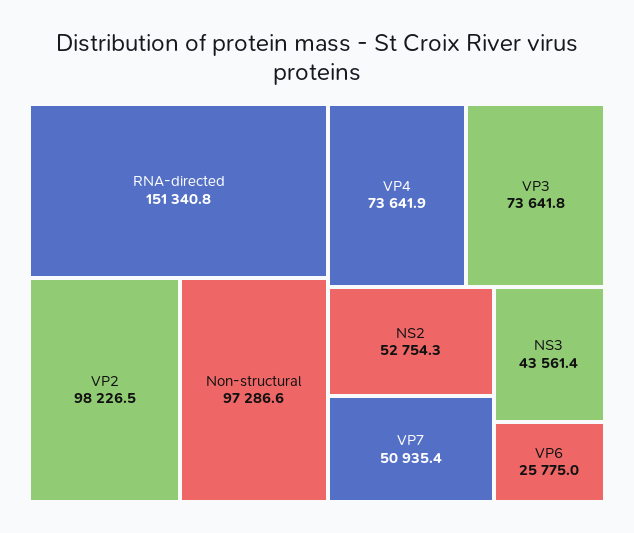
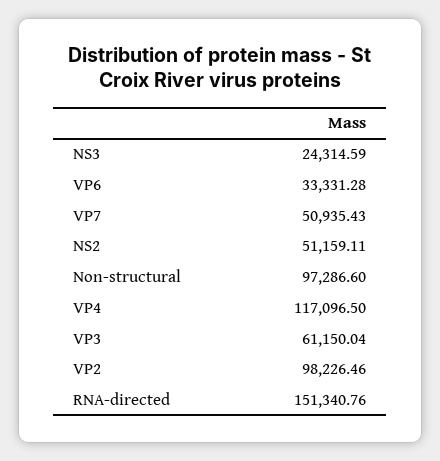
VP4: 73641.9 -> 117096.5
VP3: 73641.8 -> 61150.04
NS2: 52754.3 -> 51159.11
NS3: 43561.4 -> 24314.59
VP6: 25775 -> 33331.28

